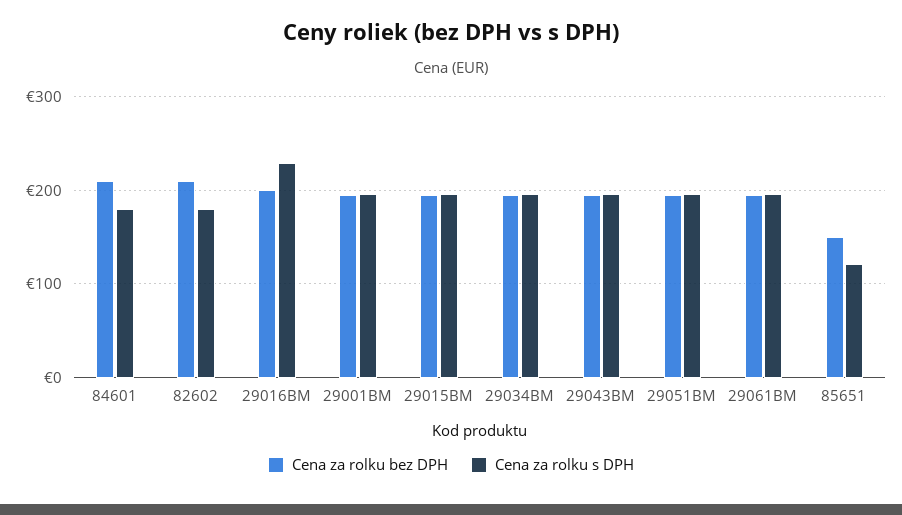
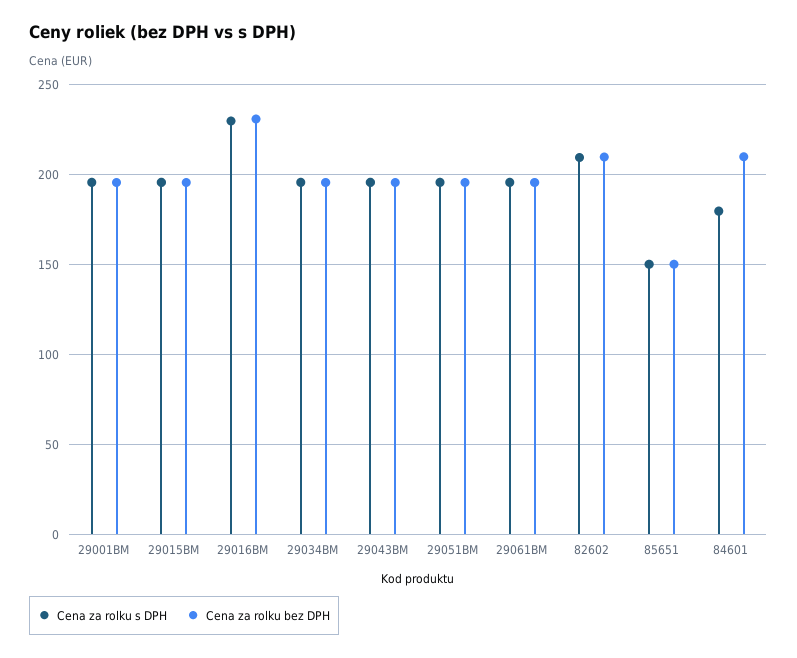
Cena za rolku s DPH, 82602: 180 -> 210
Cena za rolku bez DPH, 29016BM: 200 -> 230
Cena za rolku s DPH, 85651: 120 -> 150

